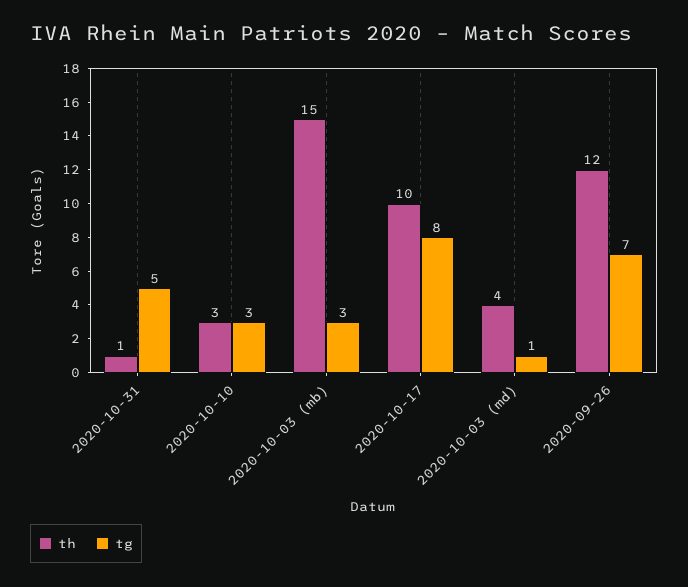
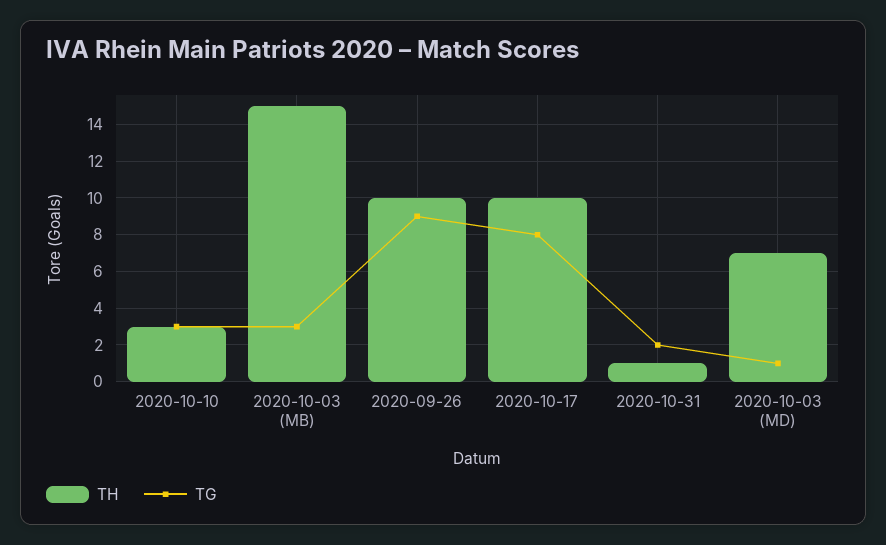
tg, 2020-10-31: 5 -> 2
th, 2020-10-03 (md): 4 -> 7
th, 2020-09-26: 12 -> 10
tg, 2020-09-26: 7 -> 9

